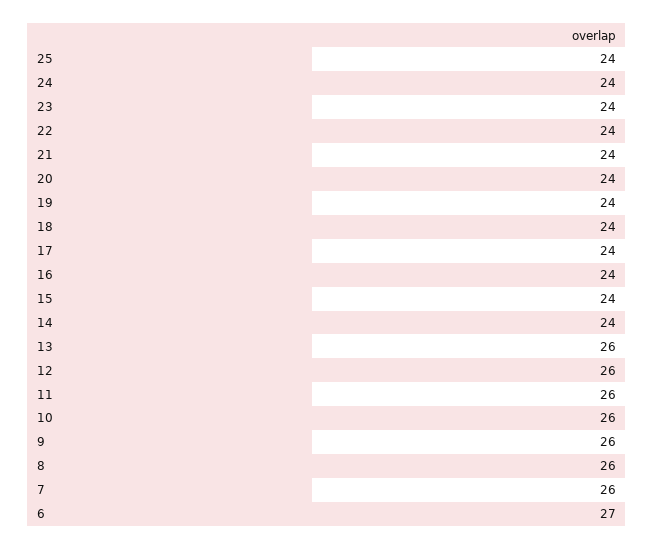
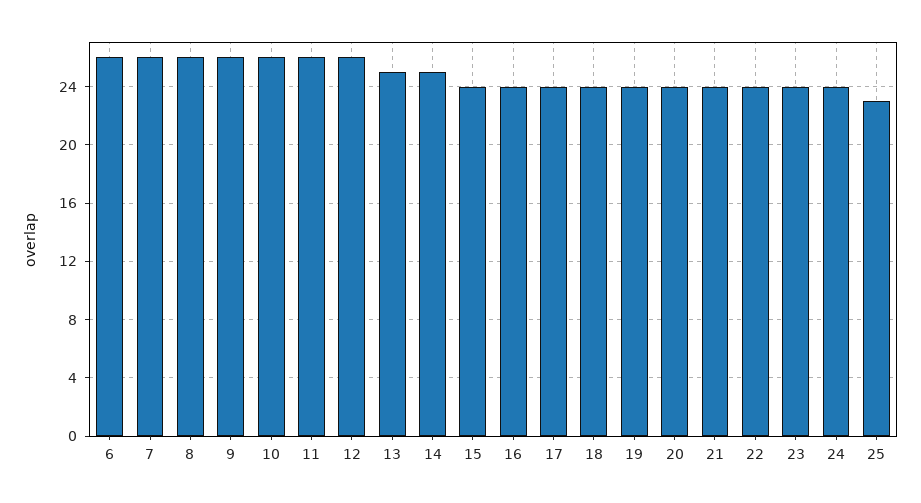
25: 24 -> 23
14: 24 -> 25
13: 26 -> 25
6: 27 -> 26

